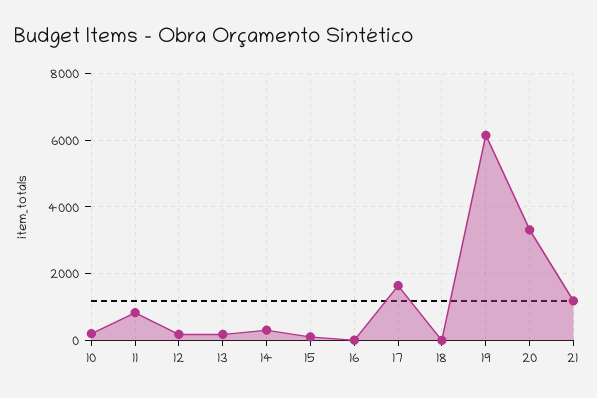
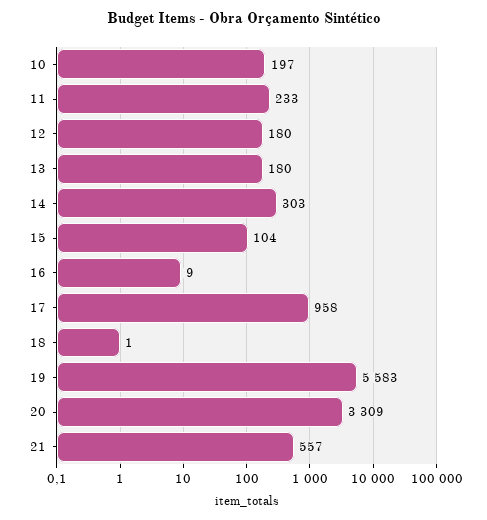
11: 800 -> 233
17: 1600 -> 958
19: 6200 -> 5583
21: 1200 -> 557

